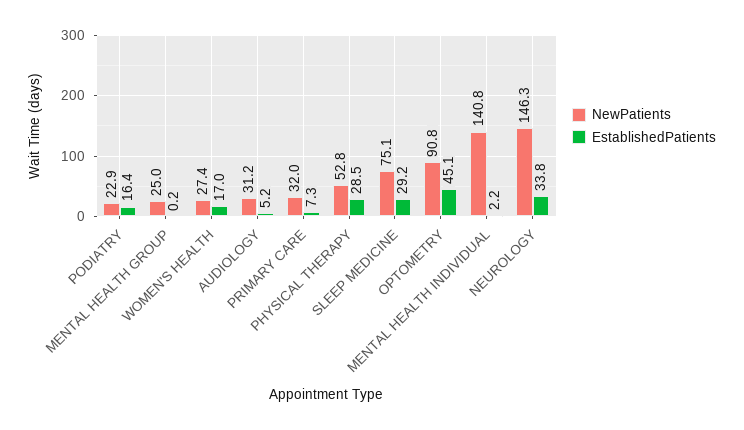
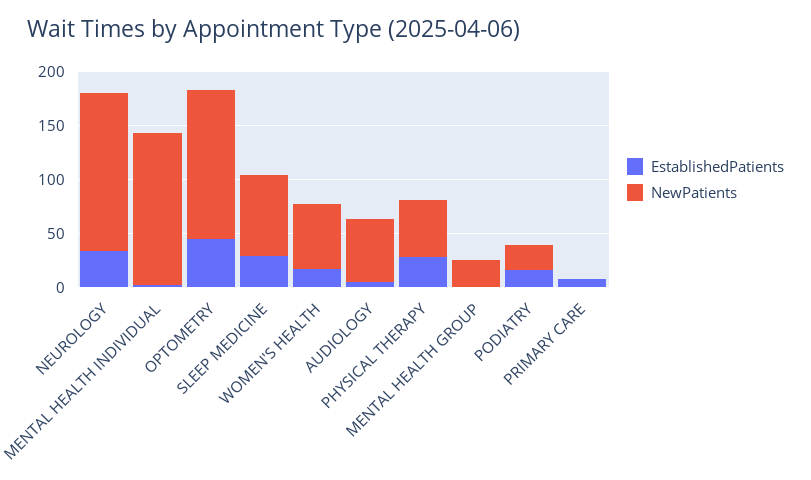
NewPatients, WOMEN'S HEALTH: 27.4 -> 60
NewPatients, AUDIOLOGY: 31.2 -> 60
NewPatients, PRIMARY CARE: 32 -> 0
NewPatients, OPTOMETRY: 90.8 -> 140

